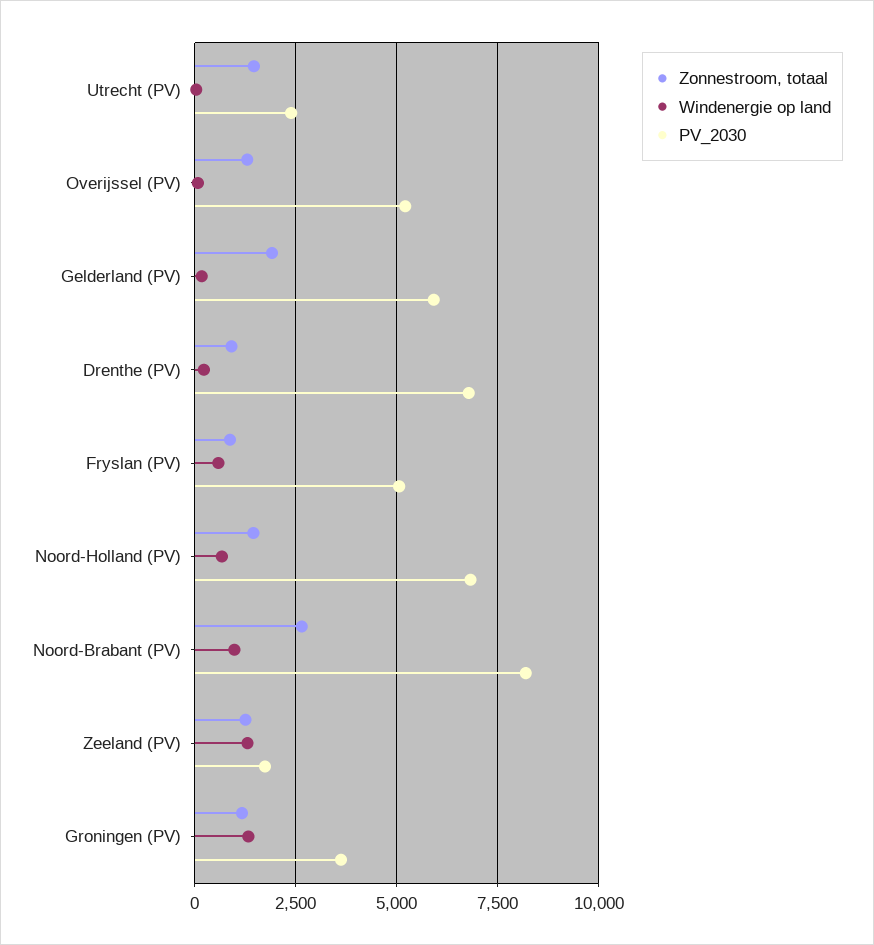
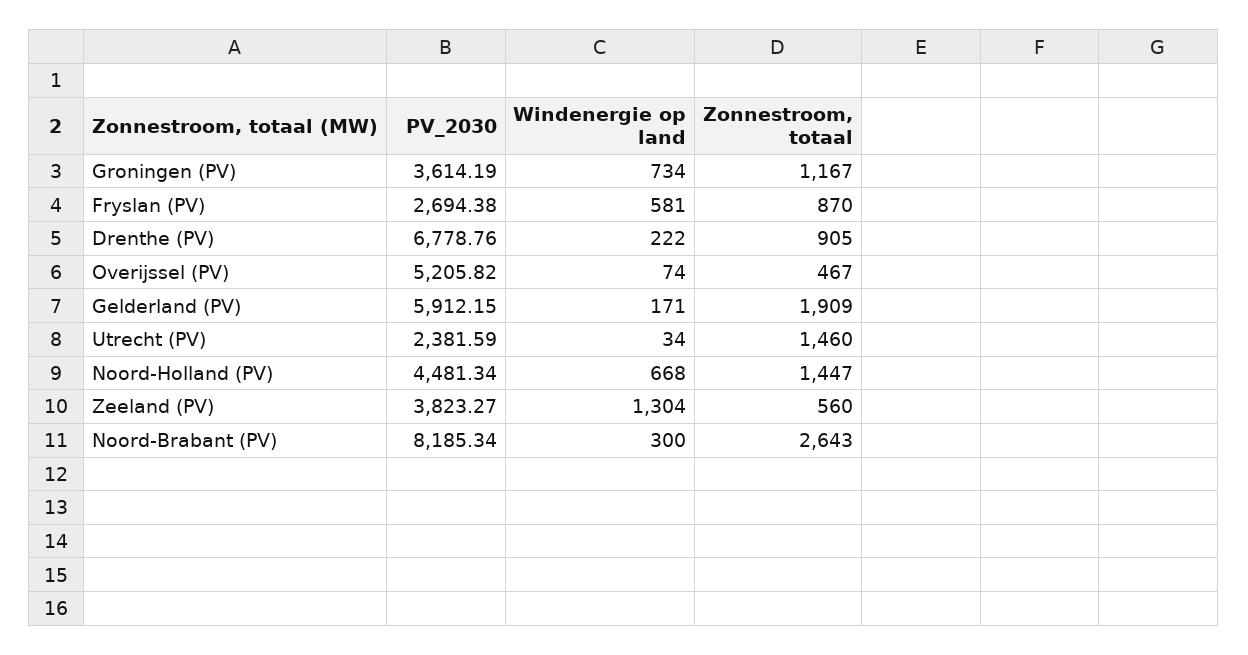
Zonnestroom, totaal, Overijssel (PV): 1250 -> 467
PV_2030, Fryslan (PV): 5000 -> 2694.38
PV_2030, Noord-Holland (PV): 6750 -> 4481.34
Windenergie op land, Noord-Brabant (PV): 1000 -> 300
Zonnestroom, totaal, Zeeland (PV): 1250 -> 560
PV_2030, Zeeland (PV): 1750 -> 3823.27
Windenergie op land, Groningen (PV): 1250 -> 734

